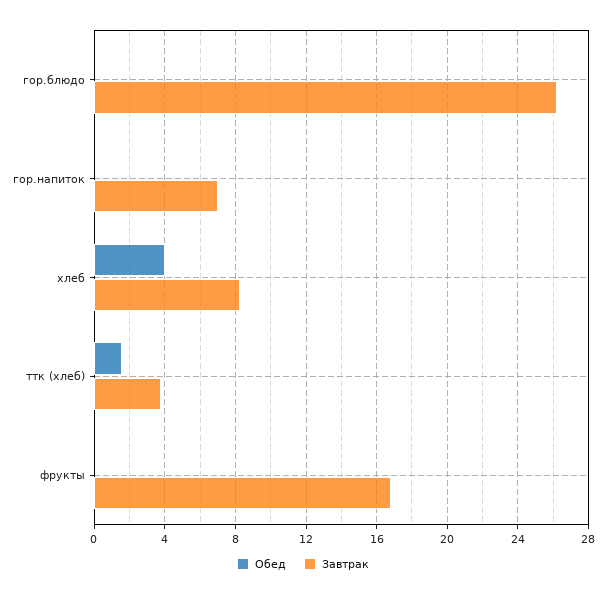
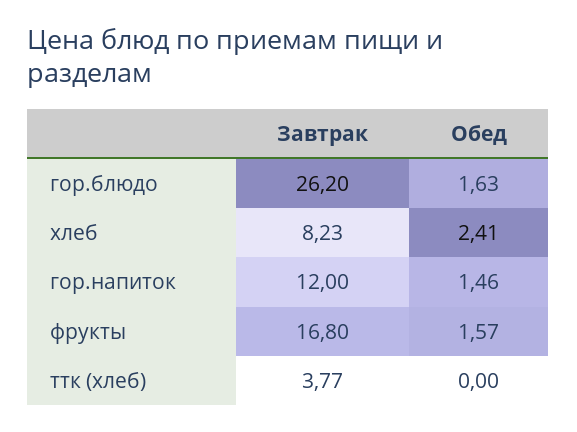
Обед, гор.блюдо: 0 -> 1.63
Обед, гор.напиток: 0 -> 1.46
Завтрак, гор.напиток: 7 -> 12
Обед, хлеб: 4 -> 2.41
Обед, ттк (хлеб): 1.5 -> 0
Обед, фрукты: 0 -> 1.57

